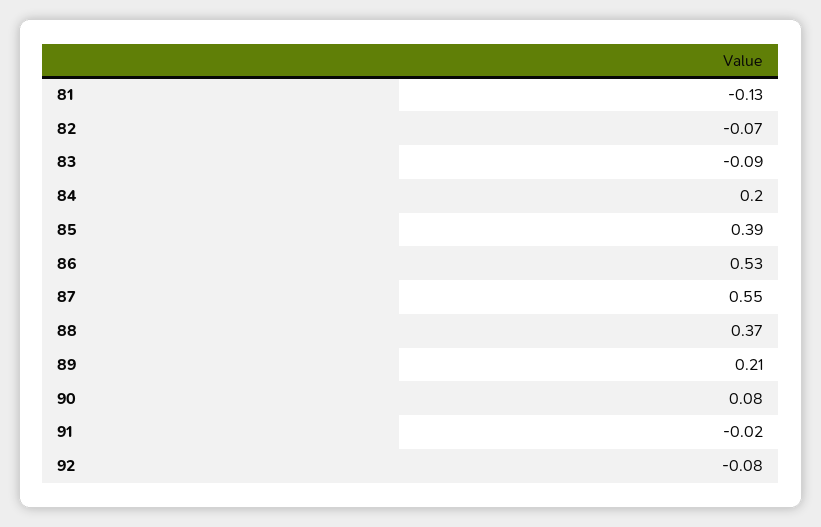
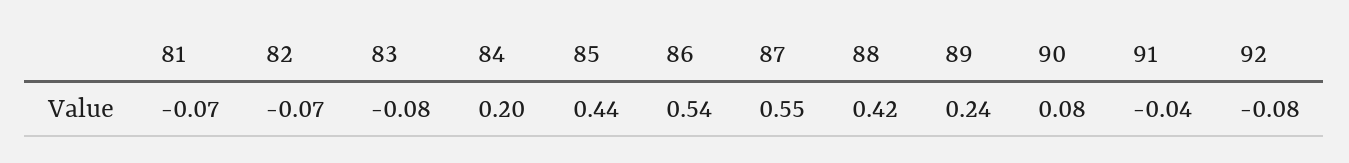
81: -0.13 -> -0.07
83: -0.09 -> -0.08
85: 0.39 -> 0.44
86: 0.53 -> 0.54
88: 0.37 -> 0.42
89: 0.21 -> 0.24
91: -0.02 -> -0.04

